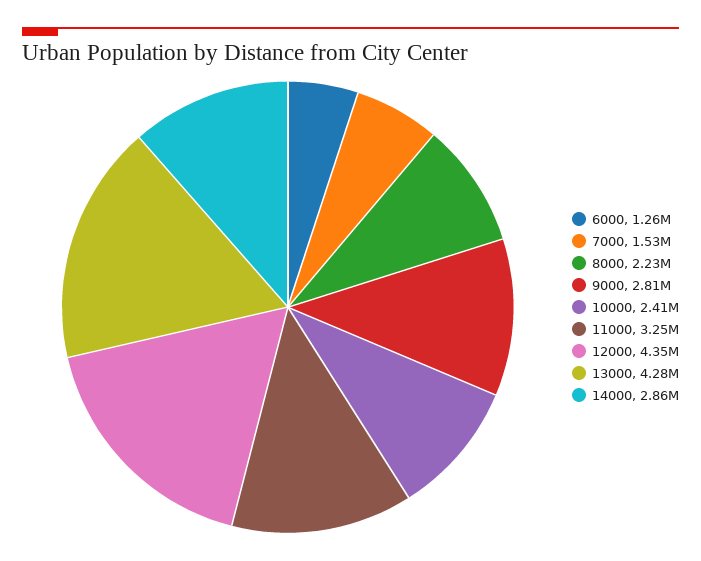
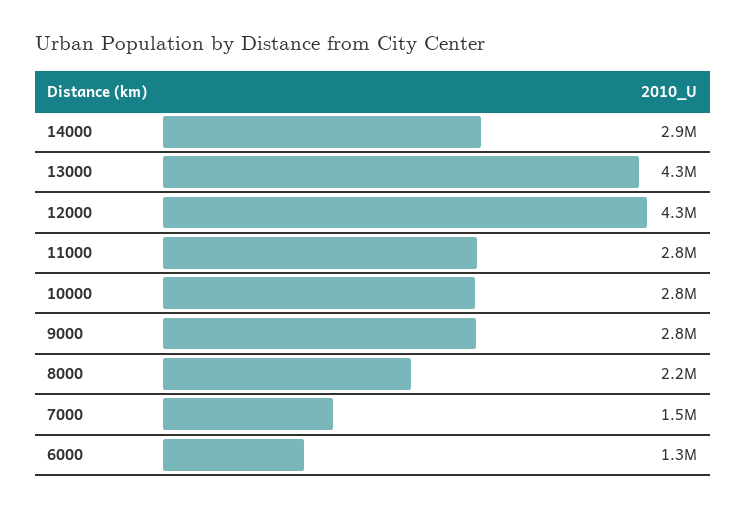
10000: 2410000 -> 2800000
11000: 3250000 -> 2800000

